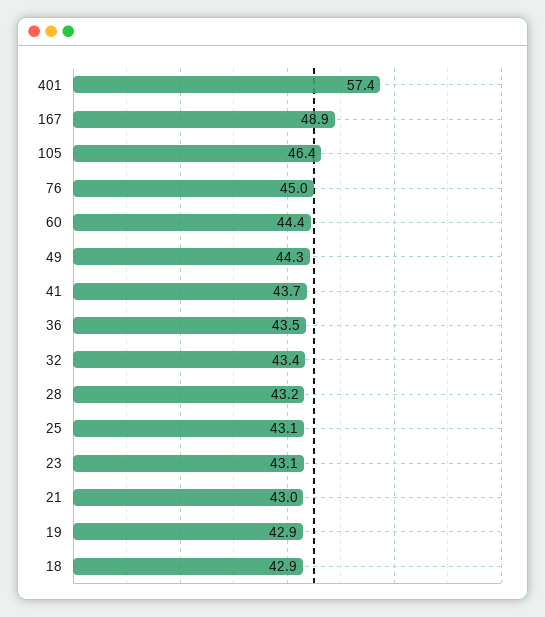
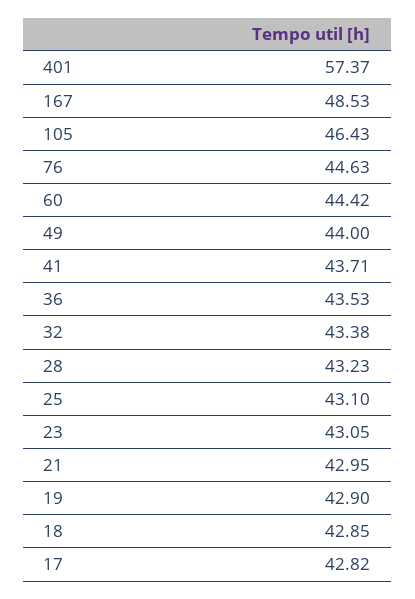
167: 48.9 -> 48.53
76: 45 -> 44.63
49: 44.3 -> 44
17: none -> 42.82

